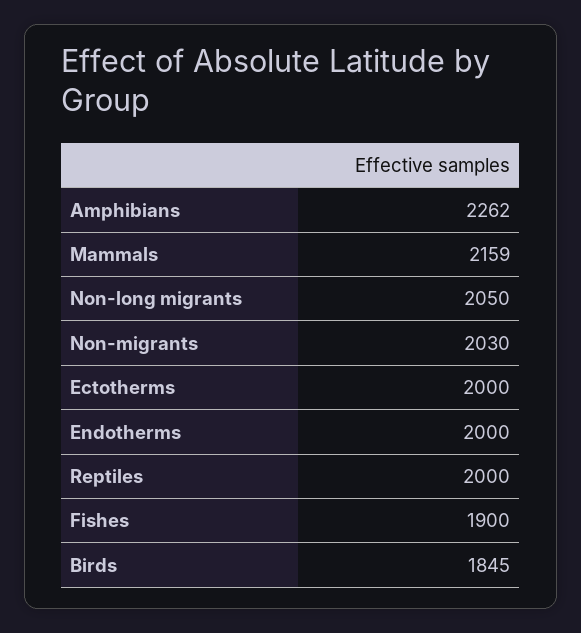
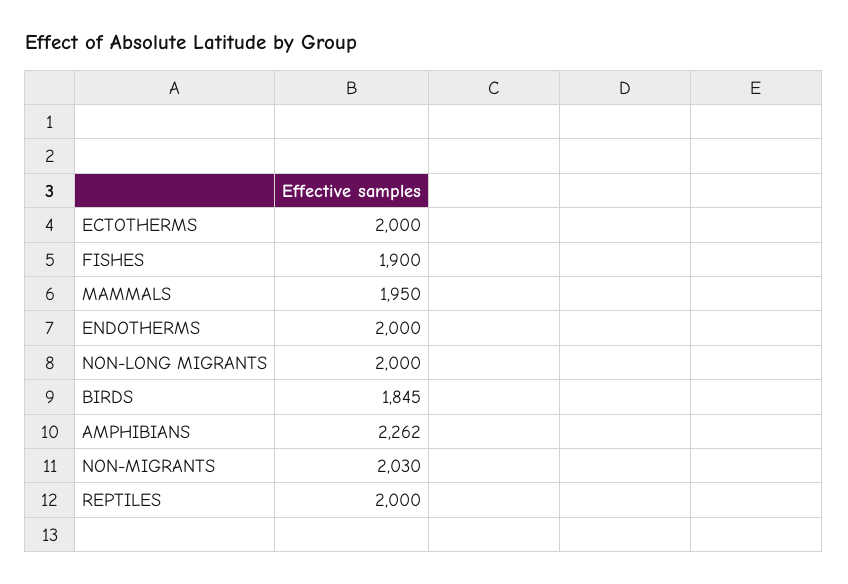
Mammals: 2159 -> 1950
Non-long migrants: 2050 -> 2000

